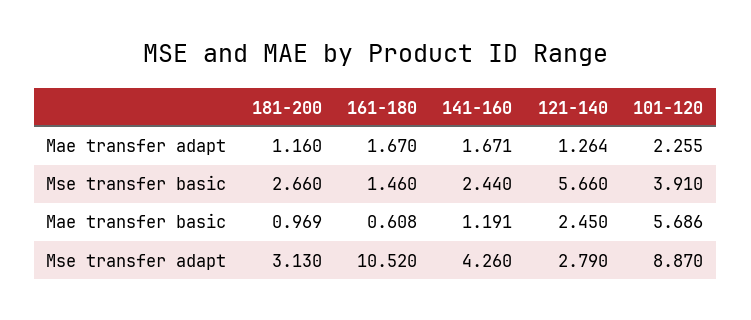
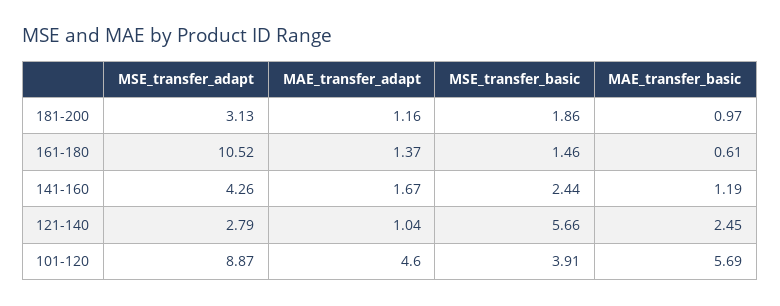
161-180, Mae transfer adapt: 1.67 -> 1.37
121-140, Mae transfer adapt: 1.264 -> 1.04
101-120, Mae transfer adapt: 2.255 -> 4.6
181-200, Mse transfer basic: 2.66 -> 1.86

